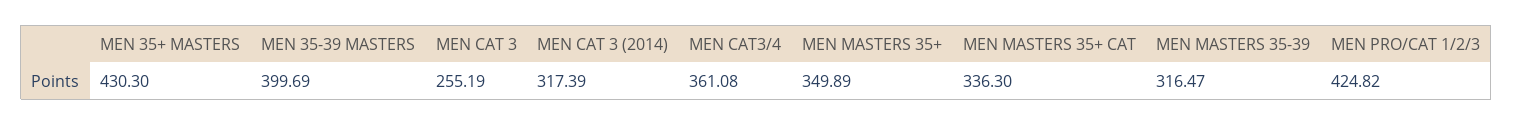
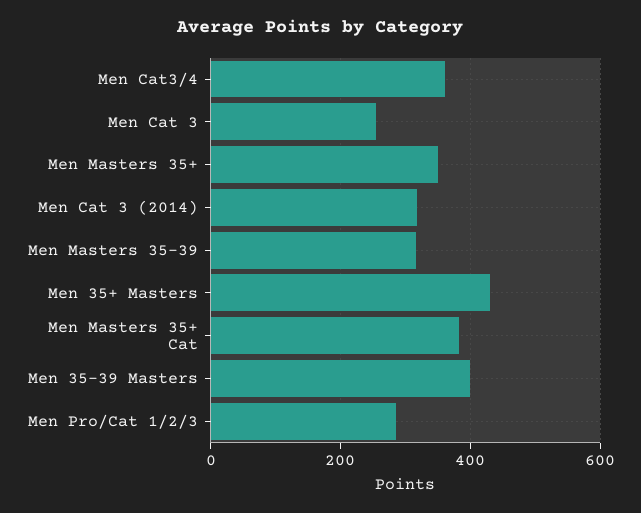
MEN MASTERS 35+ CAT: 336.3 -> 380
MEN PRO/CAT 1/2/3: 424.82 -> 280

